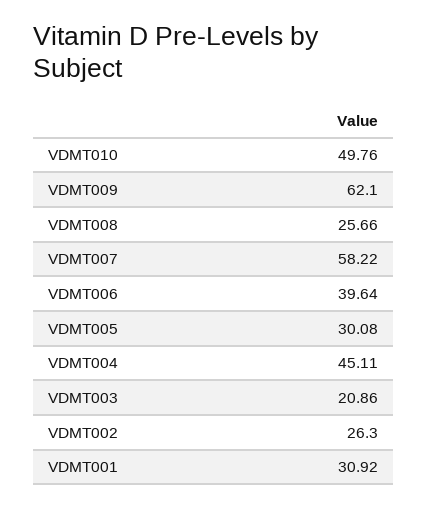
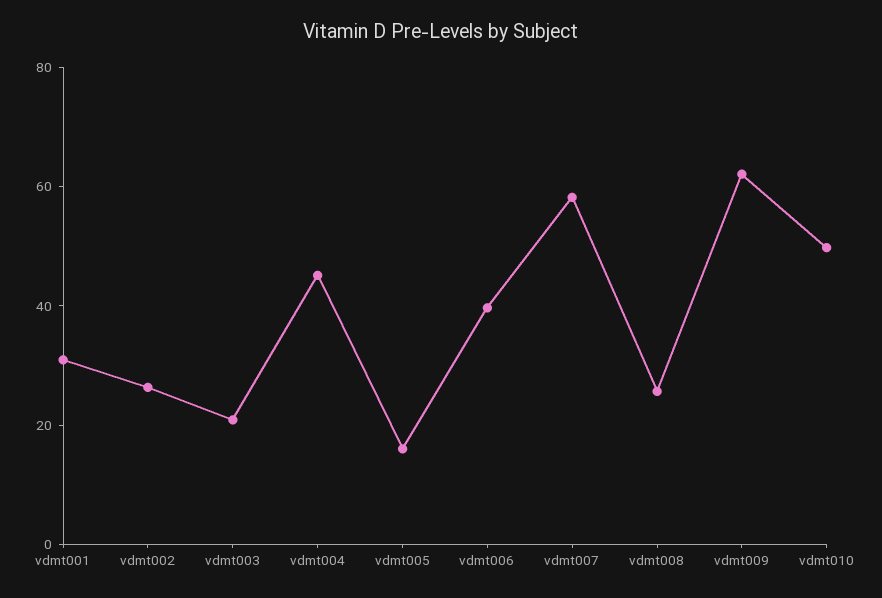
VDMT005: 30.08 -> 15

